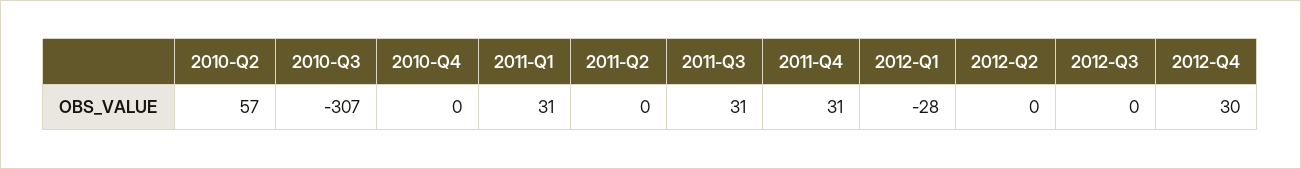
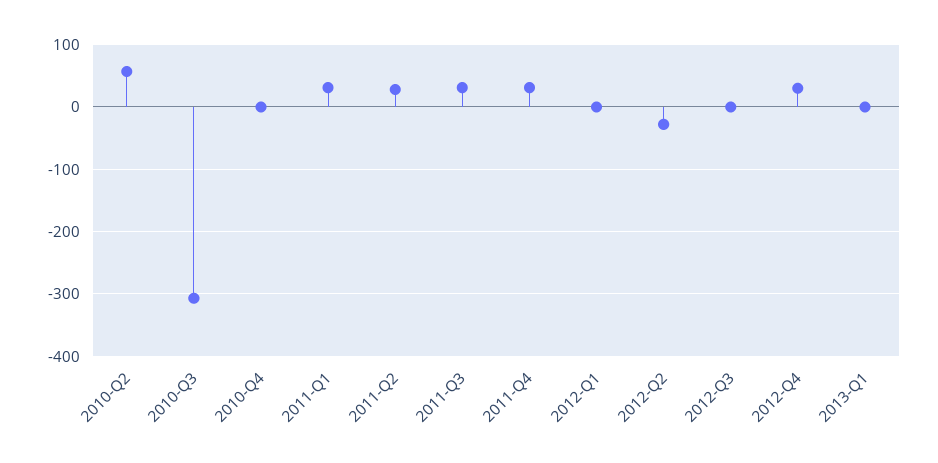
2011-Q2: 0 -> 30
2012-Q1: -28 -> 0
2012-Q2: 0 -> -30
2013-Q1: none -> 0

